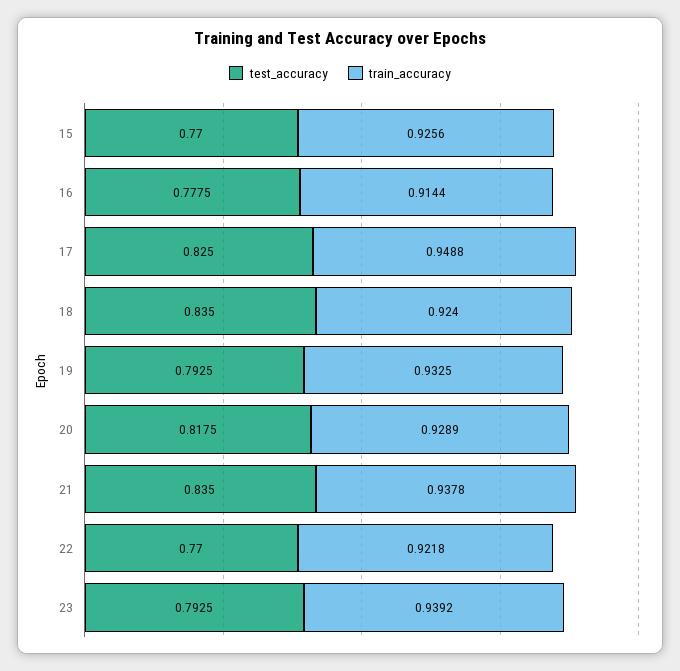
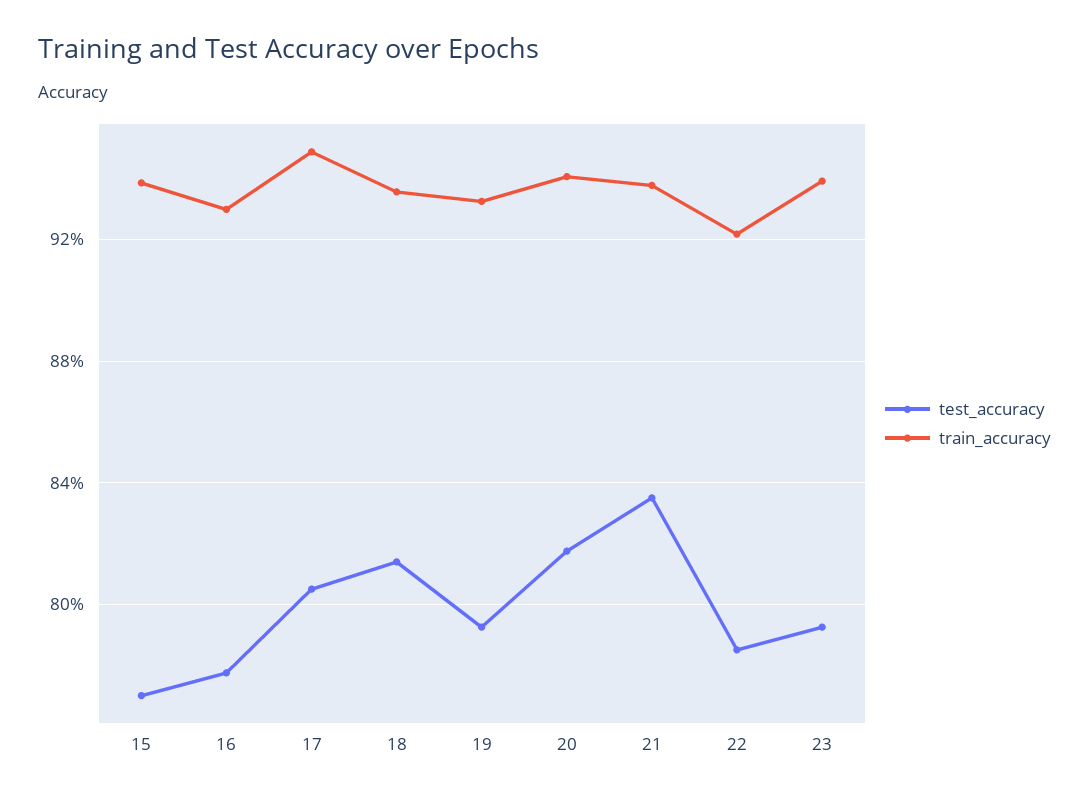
train_accuracy, 15: 0.9256 -> 0.94
train_accuracy, 16: 0.9144 -> 0.93
test_accuracy, 17: 0.825 -> 0.805
test_accuracy, 18: 0.835 -> 0.815
train_accuracy, 18: 0.924 -> 0.935
train_accuracy, 20: 0.9289 -> 0.94
test_accuracy, 22: 0.77 -> 0.785

